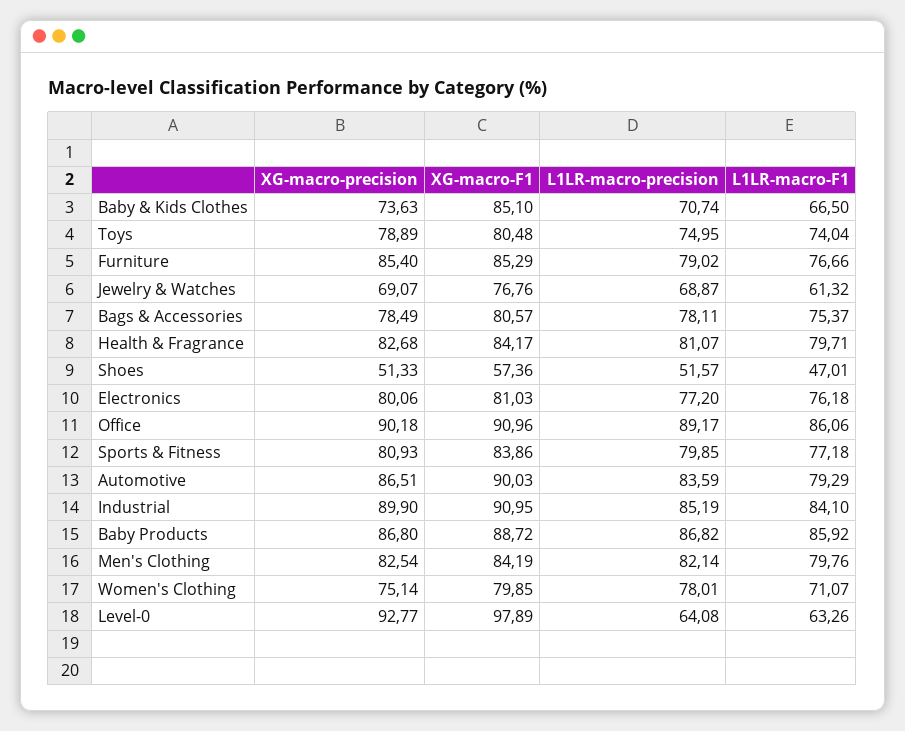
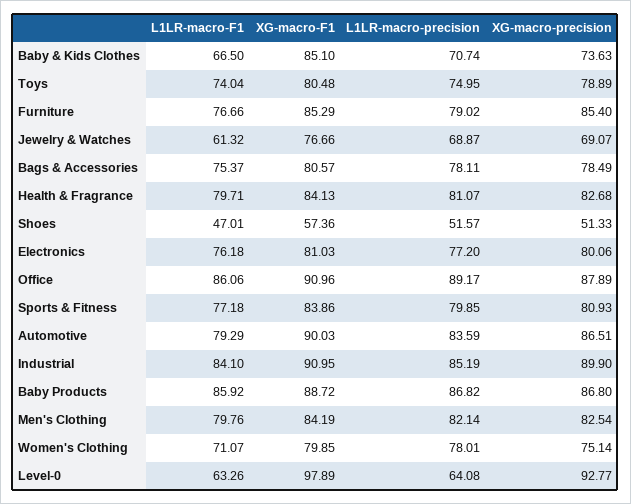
XG-macro-F1, Jewelry & Watches: 76.76 -> 76.66
XG-macro-F1, Health & Fragrance: 84.17 -> 84.13
XG-macro-precision, Office: 90.18 -> 87.89

